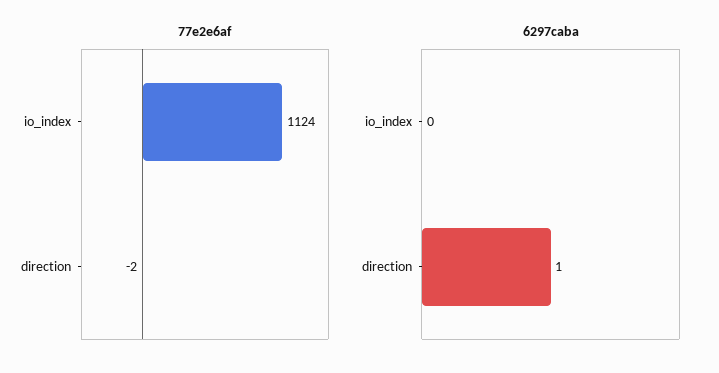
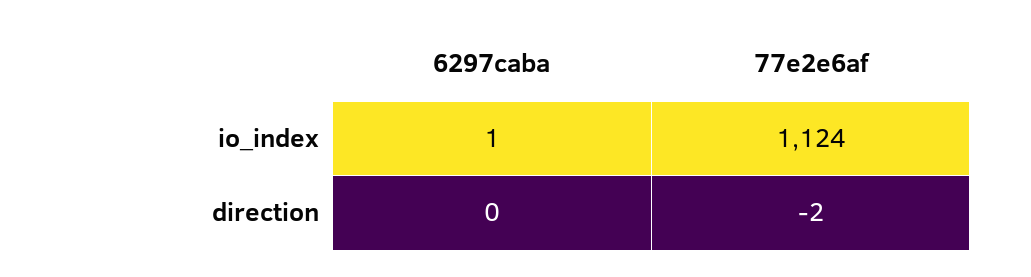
6297caba, io_index: 0 -> 1
6297caba, direction: 1 -> 0

